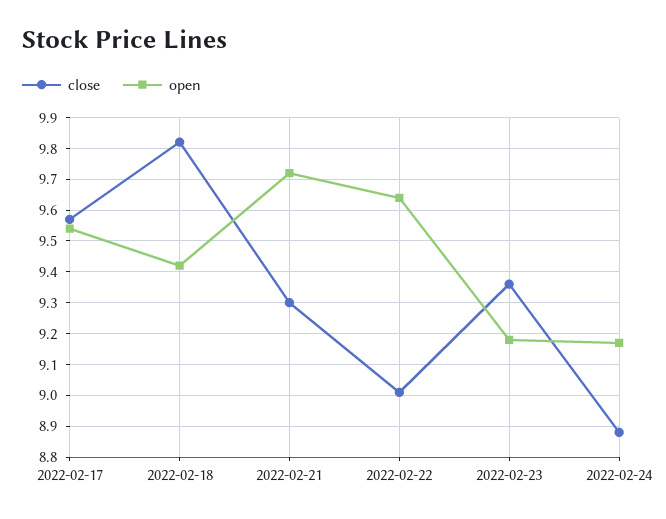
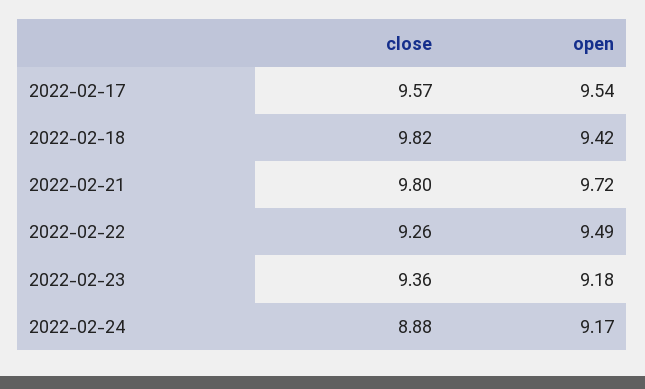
close, 2022-02-21: 9.3 -> 9.8
close, 2022-02-22: 9 -> 9.26
open, 2022-02-22: 9.65 -> 9.49

